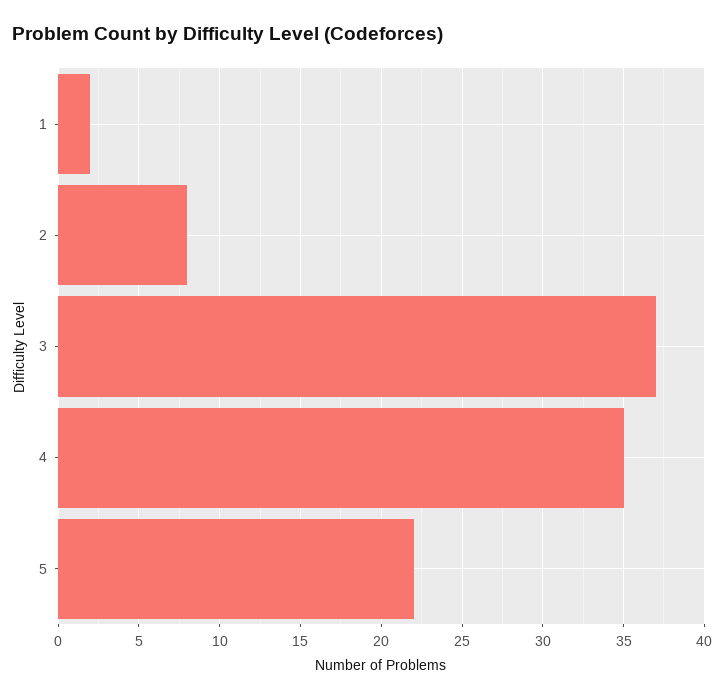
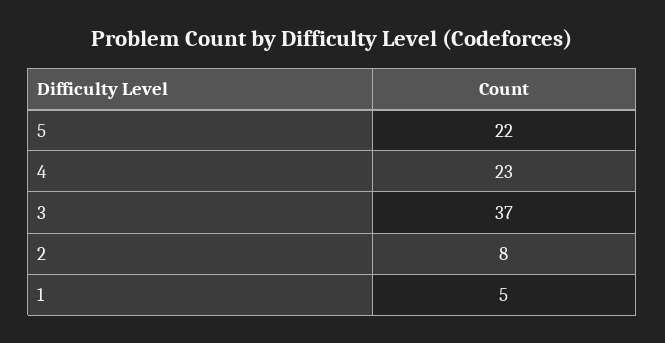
1: 2 -> 5
4: 35 -> 23

